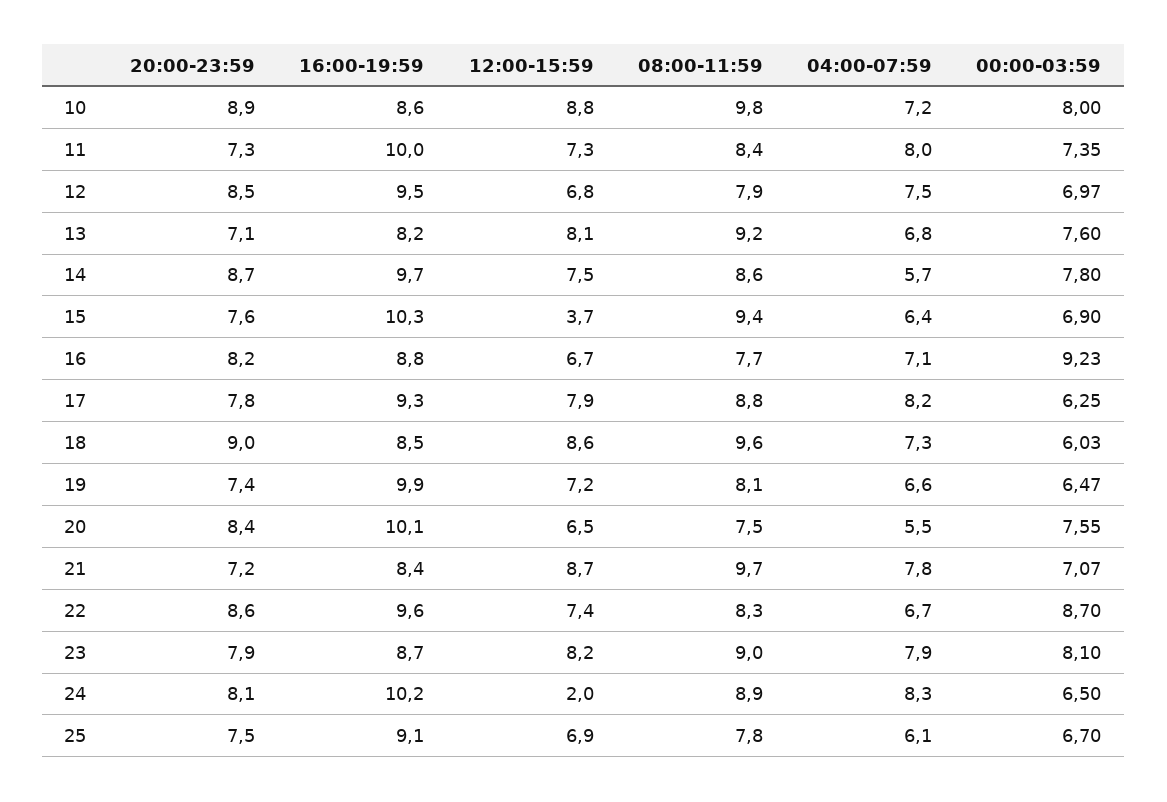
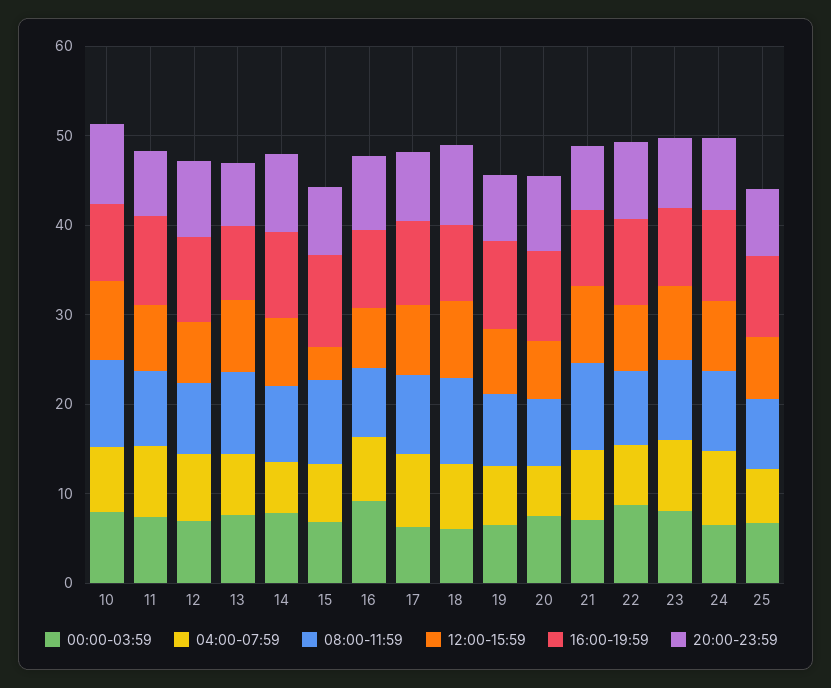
12:00-15:59, 24: 2 -> 8

